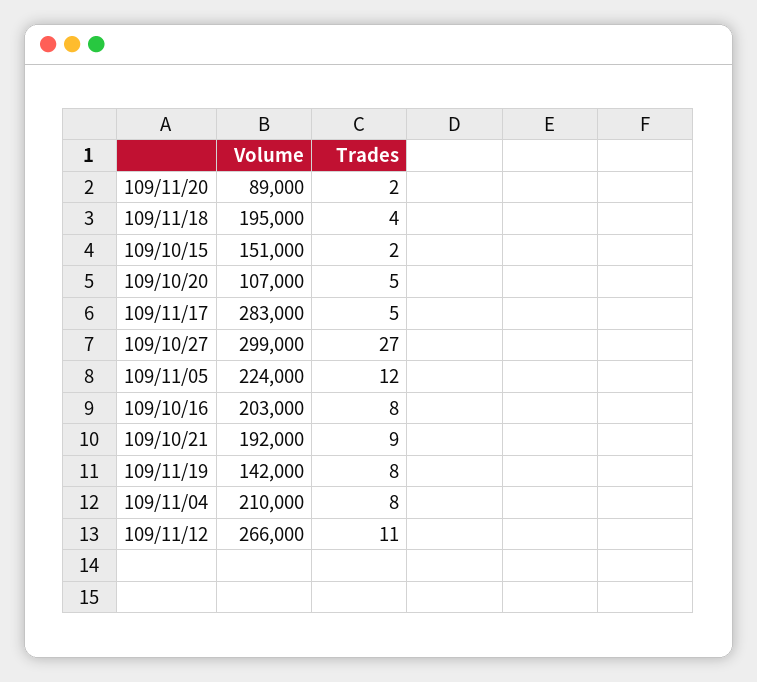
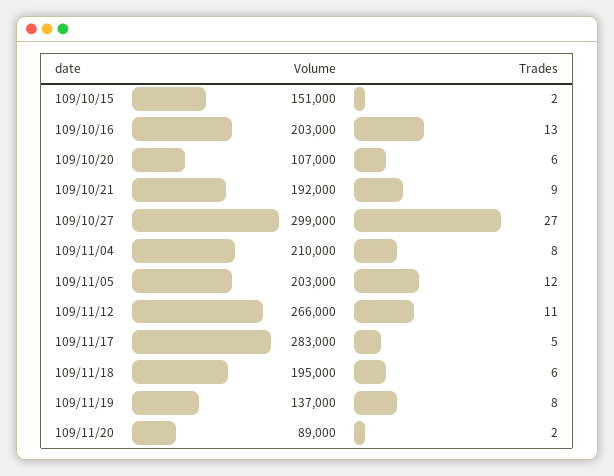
Trades, 109/11/18: 4 -> 6
Trades, 109/10/20: 5 -> 6
Volume, 109/11/05: 224000 -> 203000
Trades, 109/10/16: 8 -> 13
Volume, 109/11/19: 142000 -> 137000

